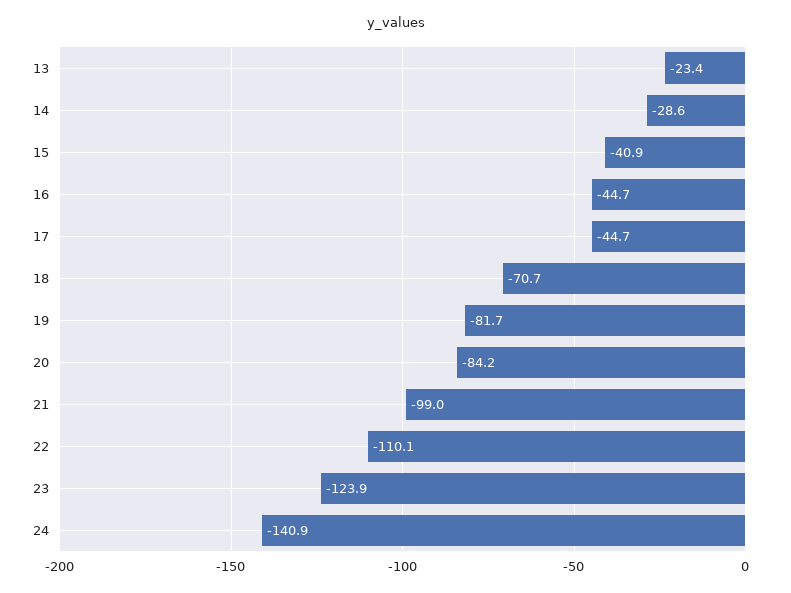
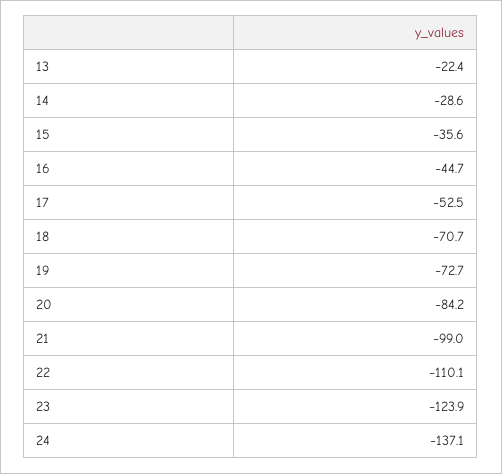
13: -23.4 -> -22.4
15: -40.9 -> -35.6
17: -44.7 -> -52.5
19: -81.7 -> -72.7
24: -140.9 -> -137.1

